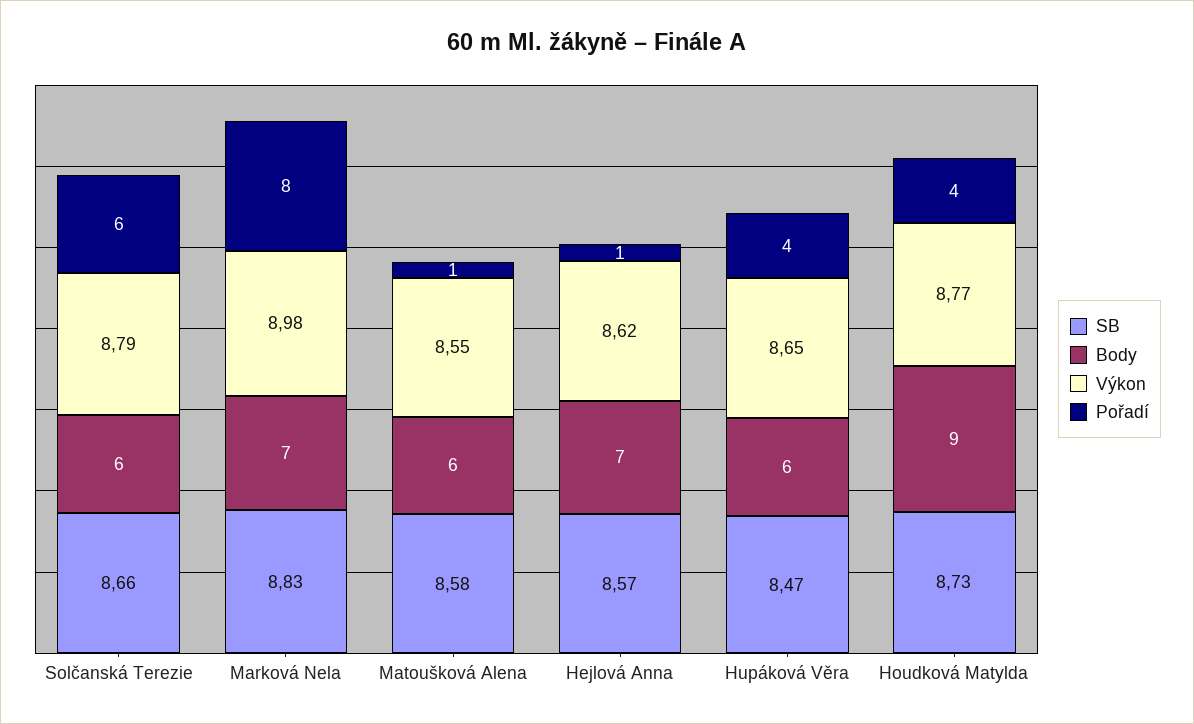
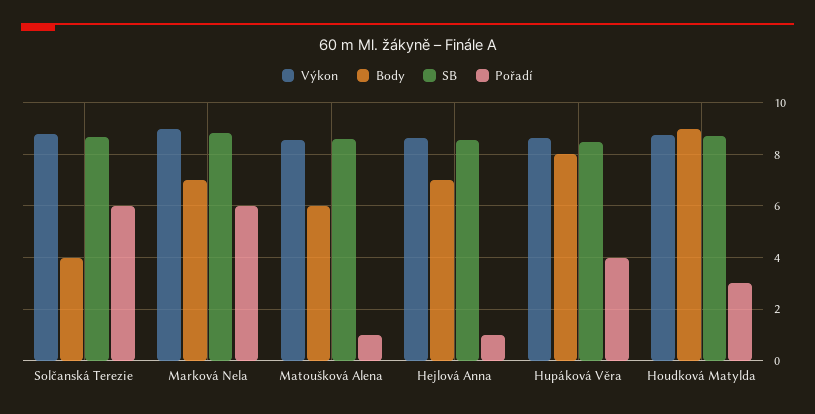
Body, Solčanská Terezie: 6 -> 4
Pořadí, Marková Nela: 8 -> 6
Body, Hupáková Věra: 6 -> 8
Pořadí, Houdková Matylda: 4 -> 3

